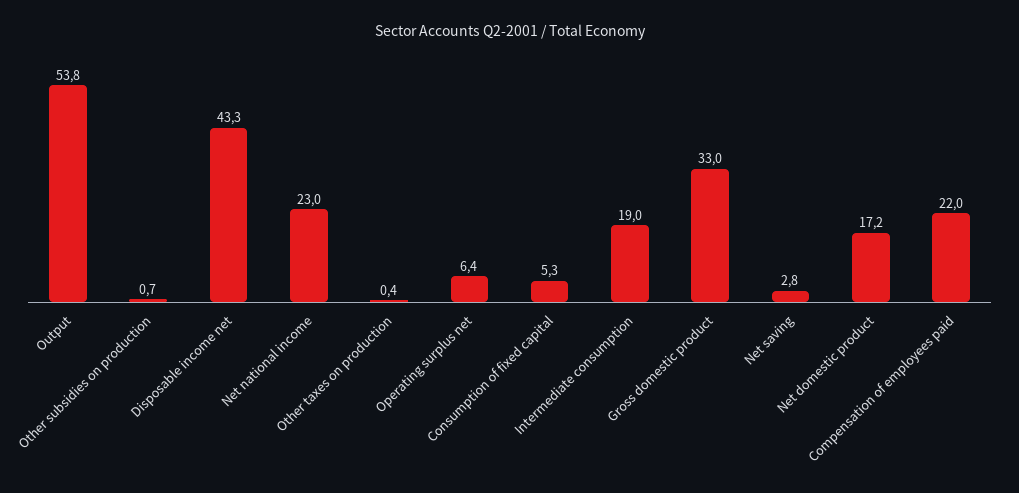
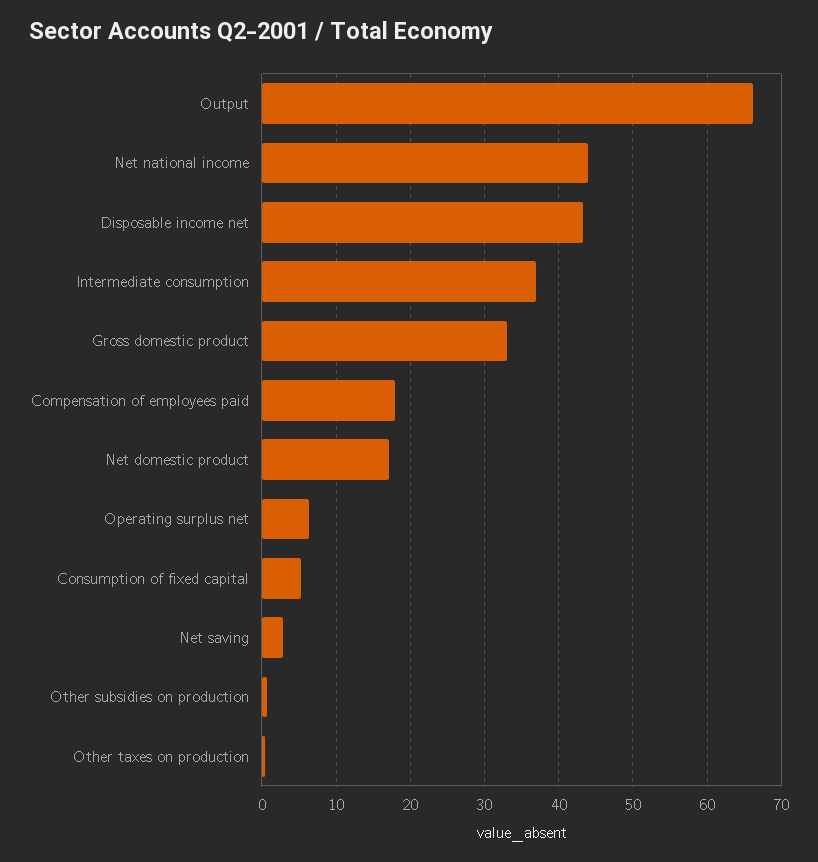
Output: 53.8 -> 66
Net national income: 23 -> 44
Intermediate consumption: 19 -> 37
Compensation of employees paid: 22 -> 18

